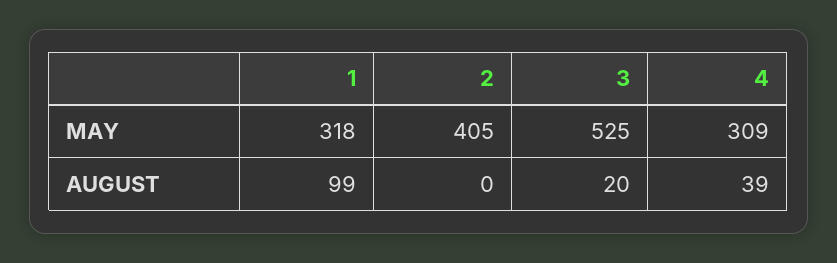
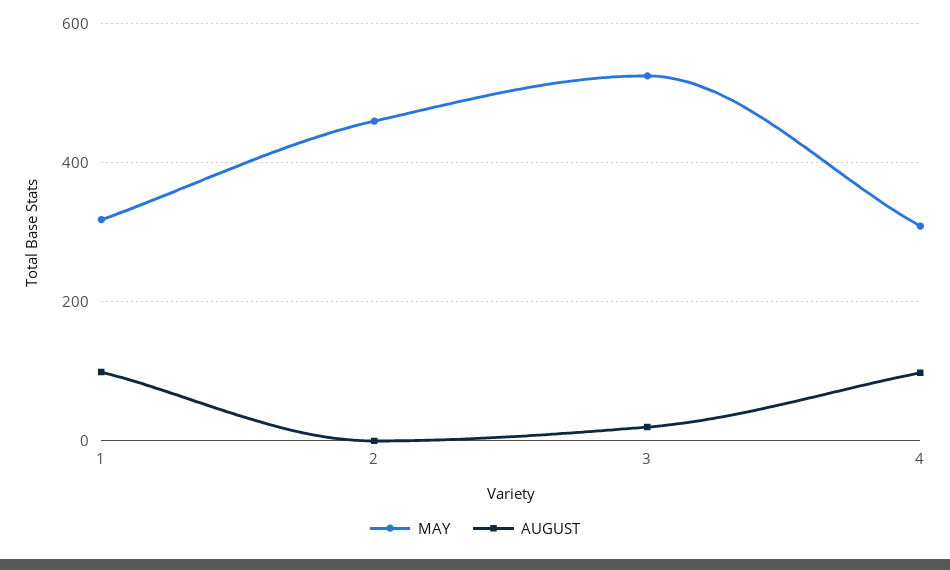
MAY, 2: 405 -> 460
AUGUST, 4: 39 -> 100

